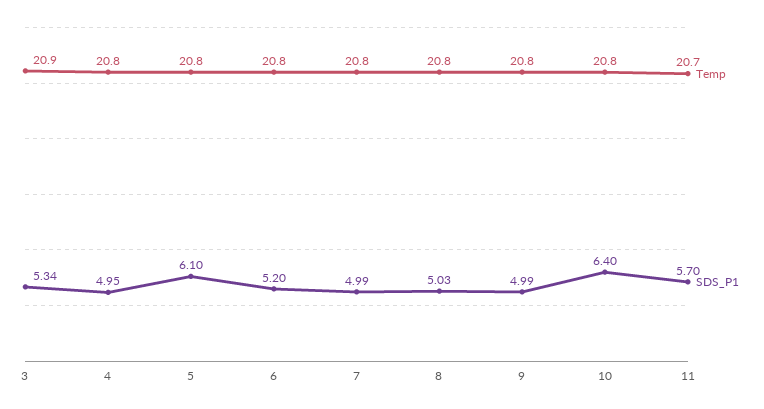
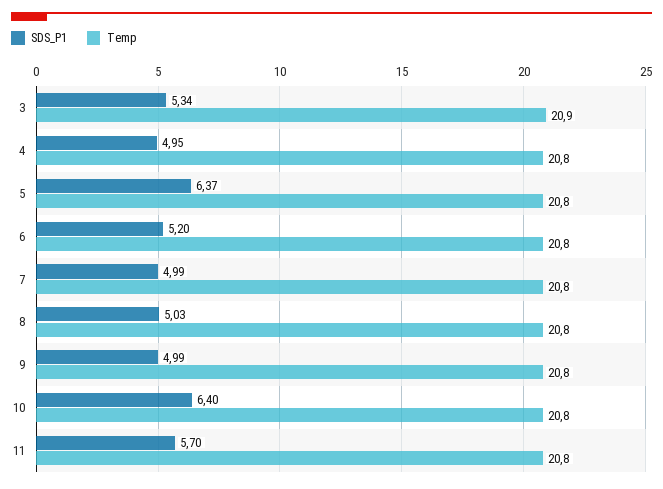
SDS_P1, 5: 6.1 -> 6.37
Temp, 11: 20.7 -> 20.8

